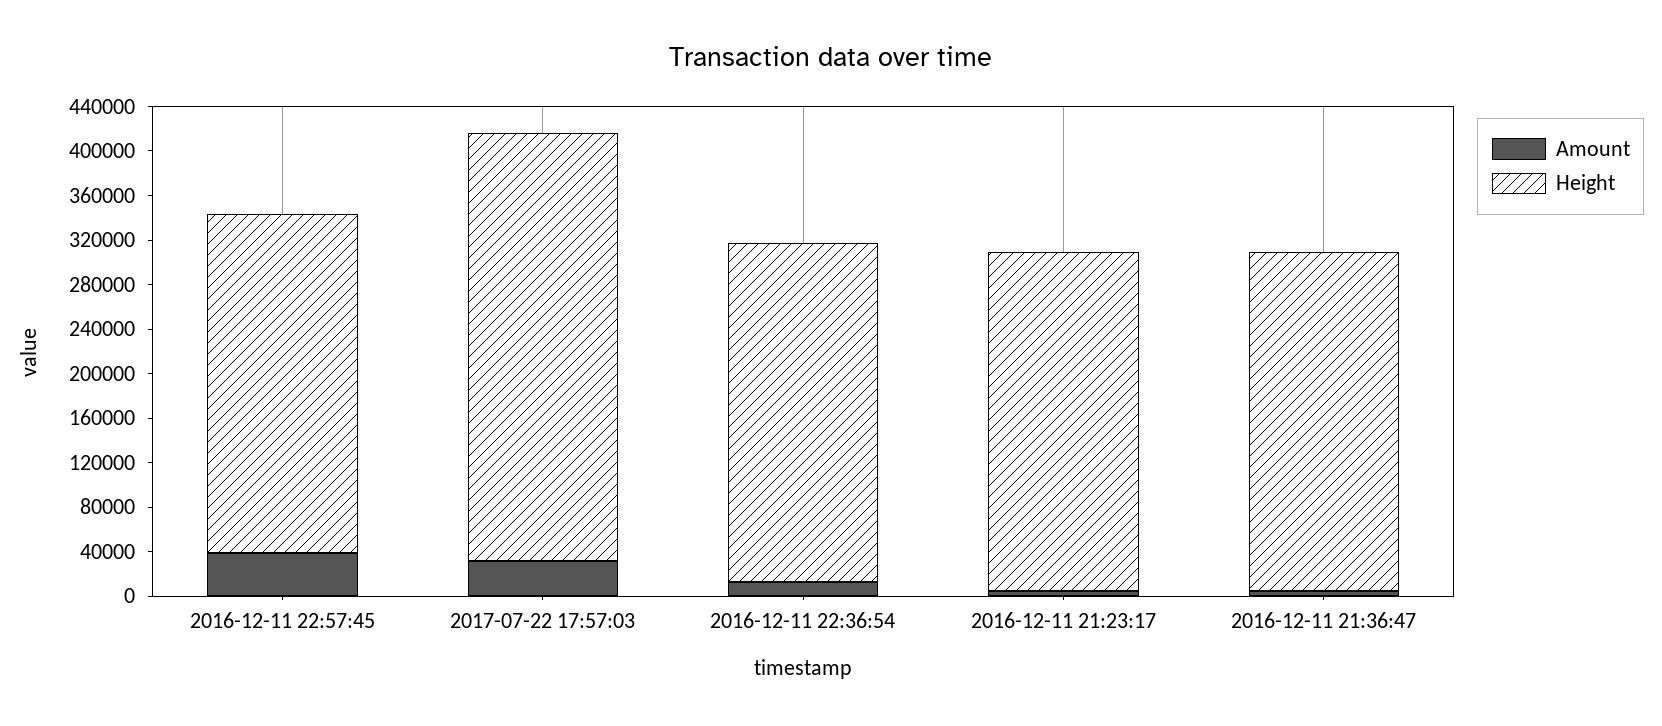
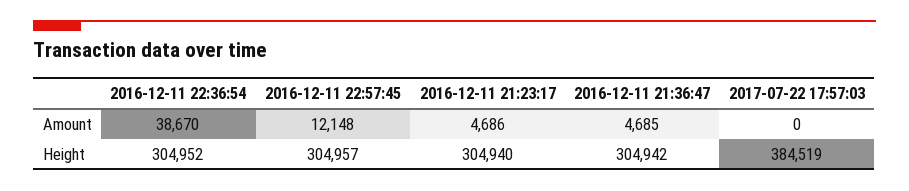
Amount, 2016-12-11 22:57:45: 40000 -> 12148
Amount, 2017-07-22 17:57:03: 30000 -> 0
Amount, 2016-12-11 22:36:54: 10000 -> 38670

